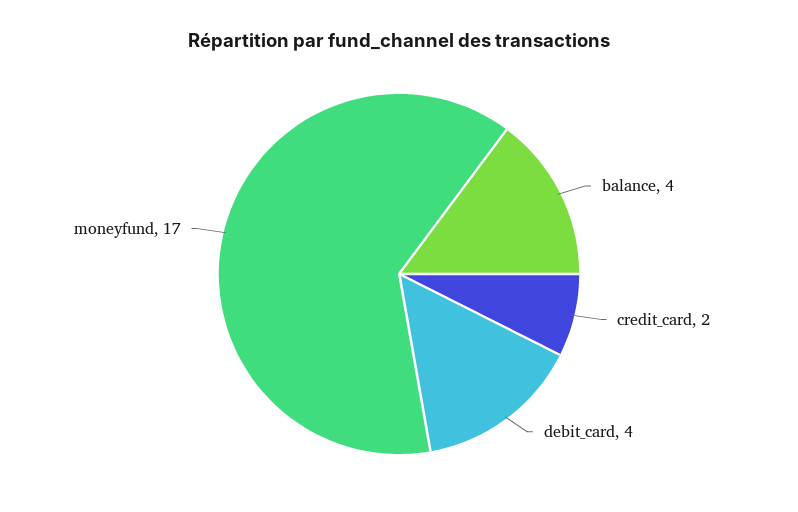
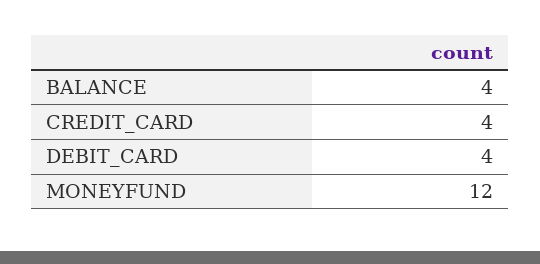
credit_card: 2 -> 4
moneyfund: 17 -> 12

